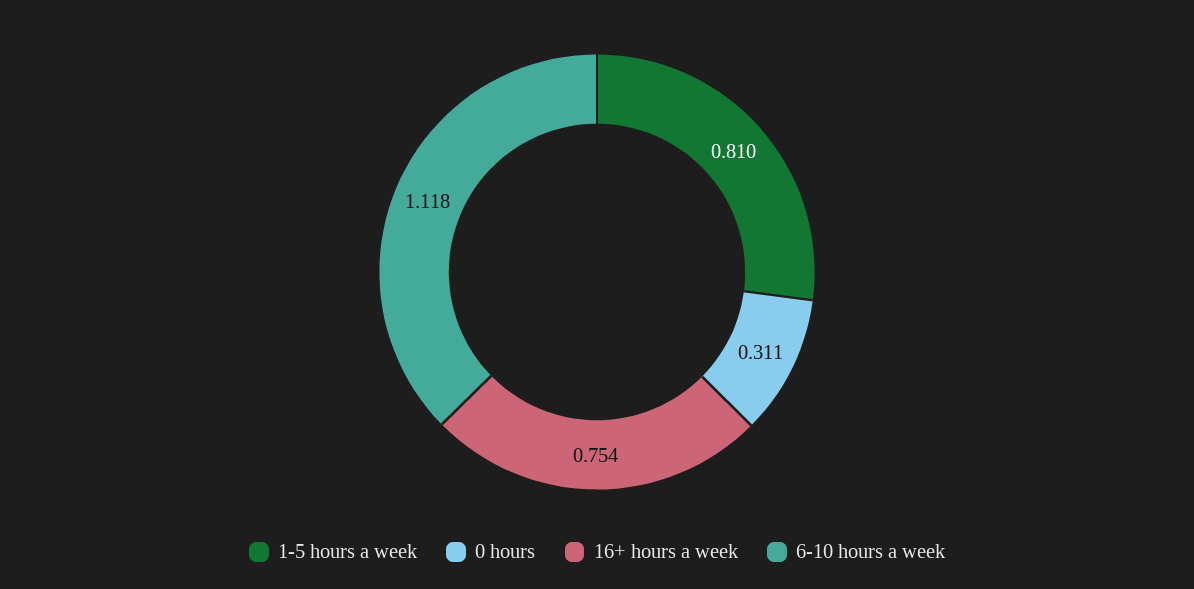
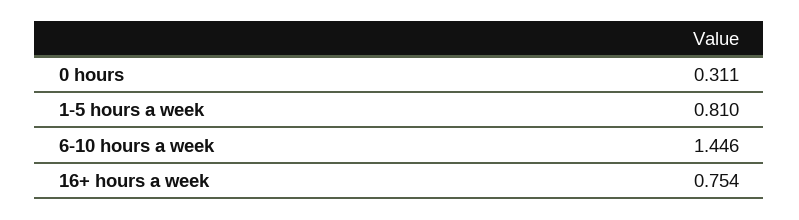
6-10 hours a week: 1.118 -> 1.446

